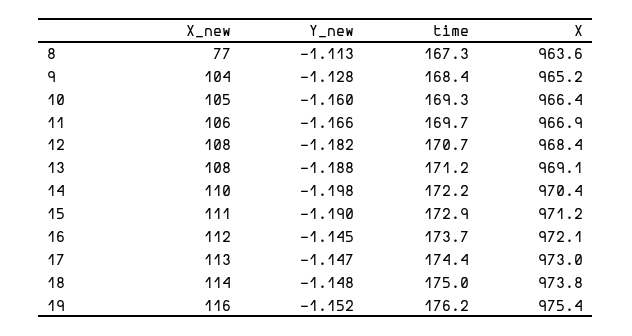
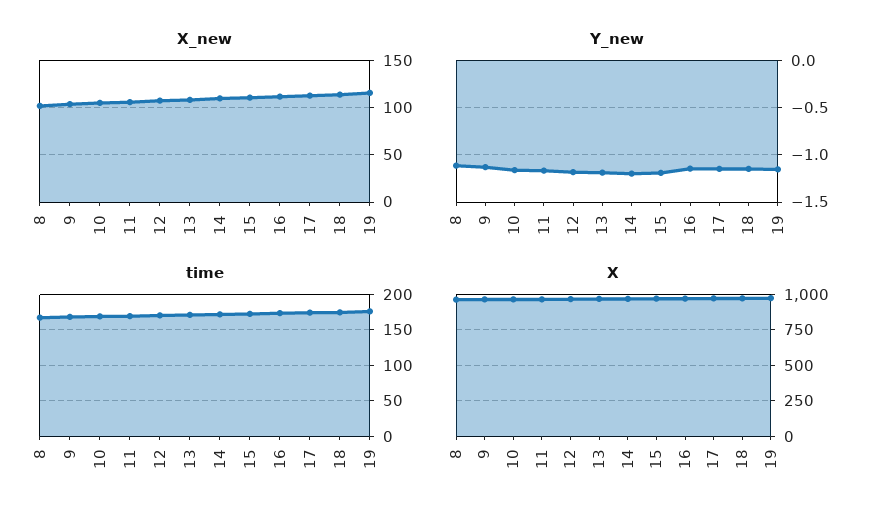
X_new, 8: 77 -> 100

